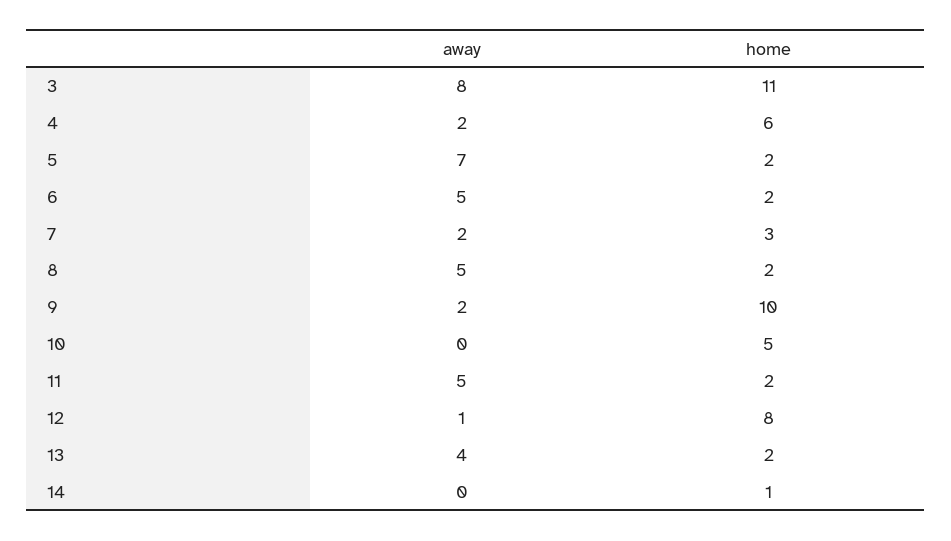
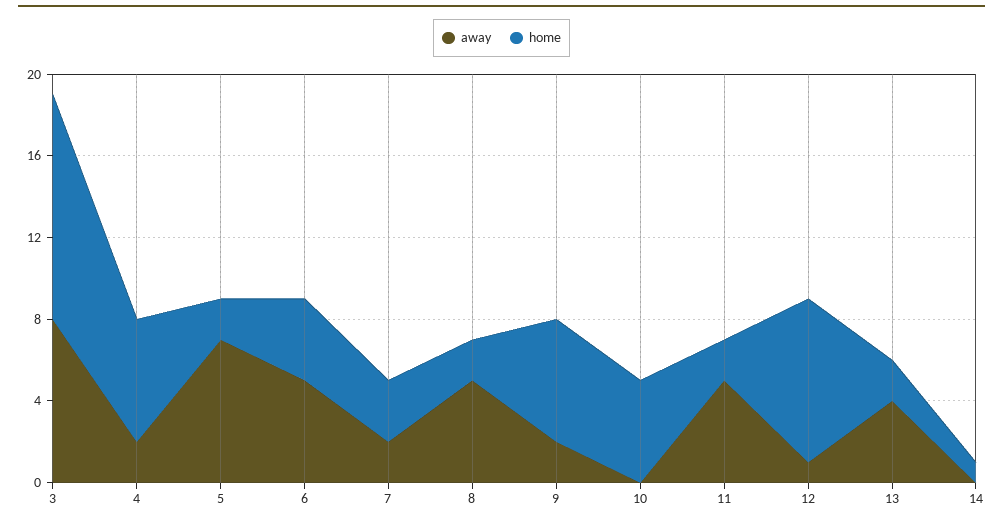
home, 6: 2 -> 4
home, 9: 10 -> 6

